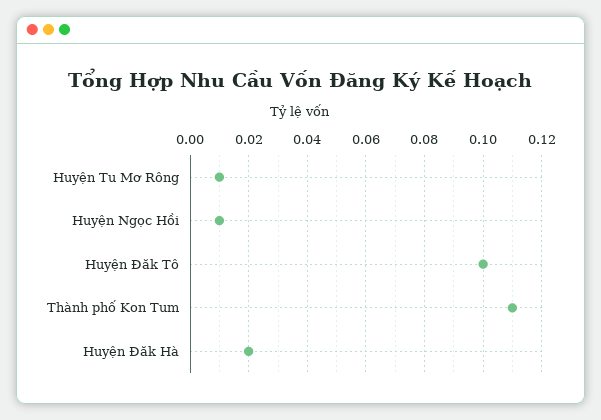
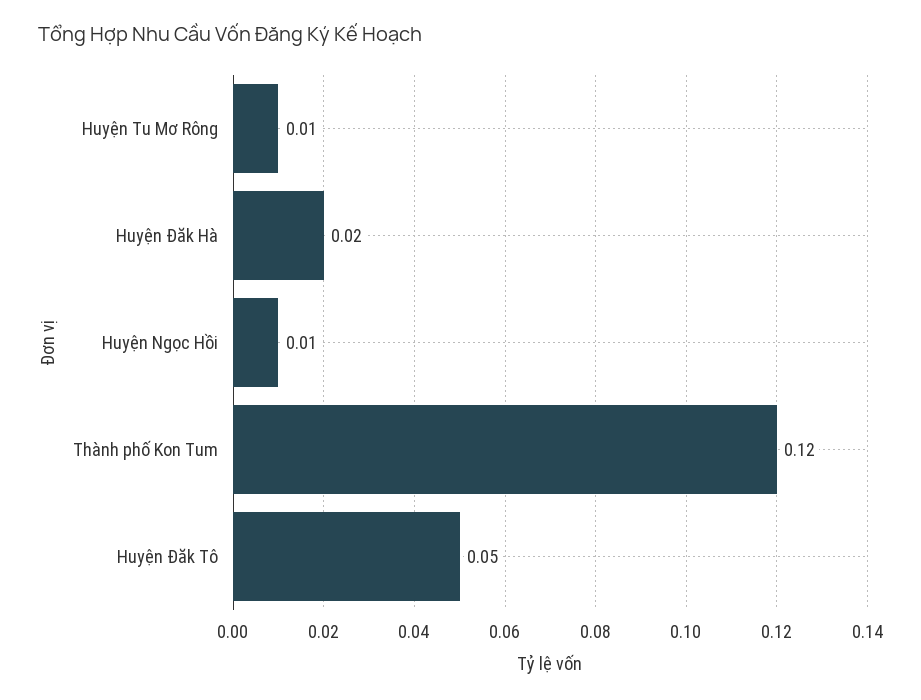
Huyện Đăk Tô: 0.1 -> 0.05
Thành phố Kon Tum: 0.11 -> 0.12

